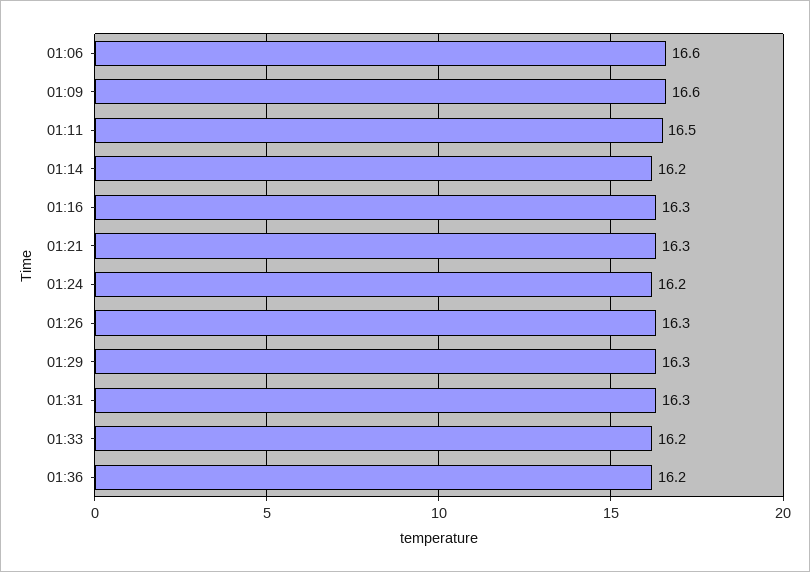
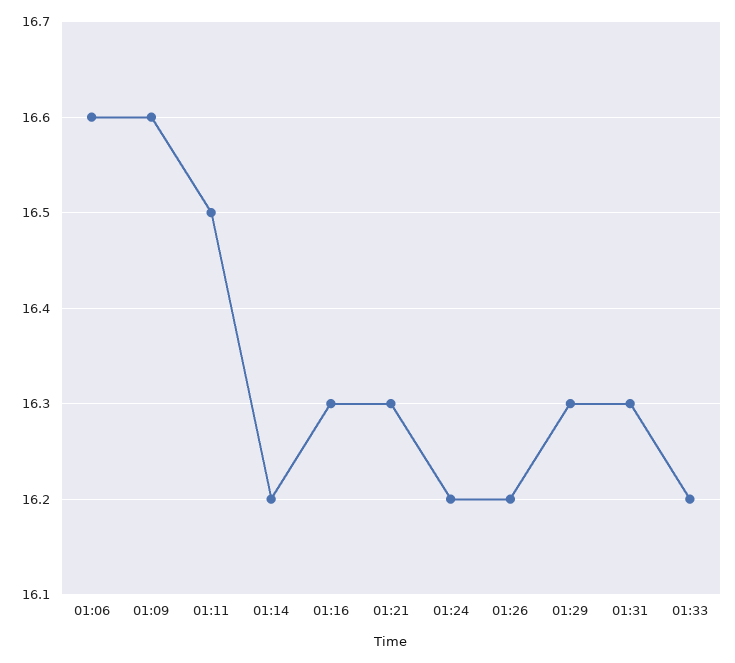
01:26: 16.3 -> 16.2
01:36: 16.2 -> none

